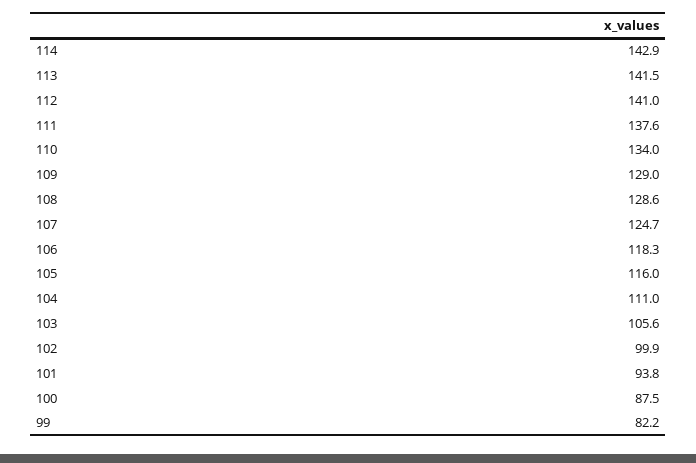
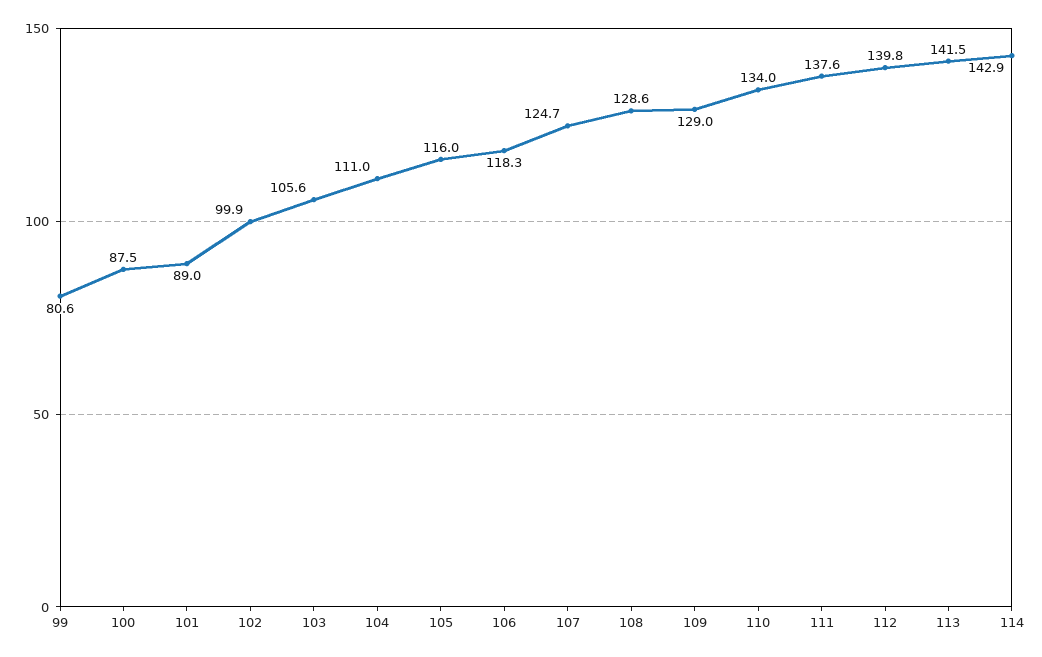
112: 141 -> 139.8
101: 93.8 -> 89
99: 82.2 -> 80.6

